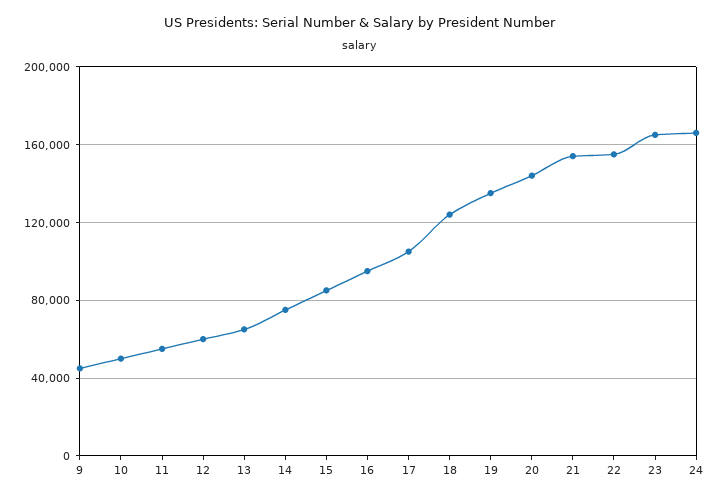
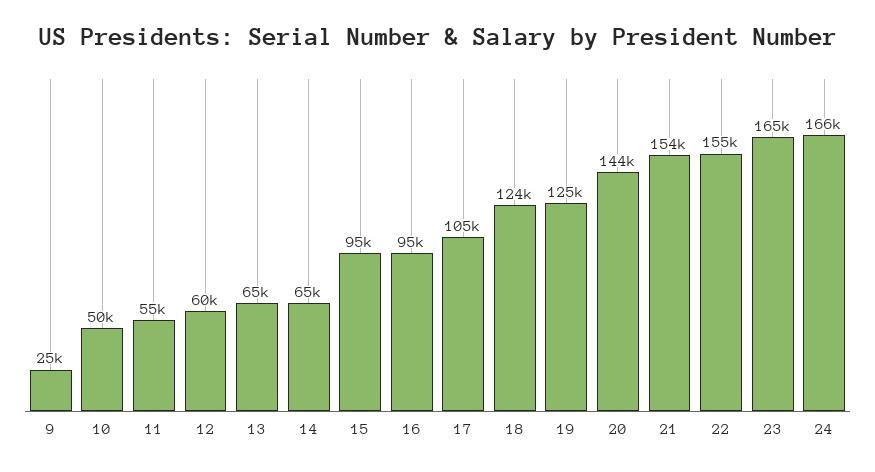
9: 45000 -> 25000
14: 75000 -> 65000
15: 85000 -> 95000
19: 135000 -> 125000

